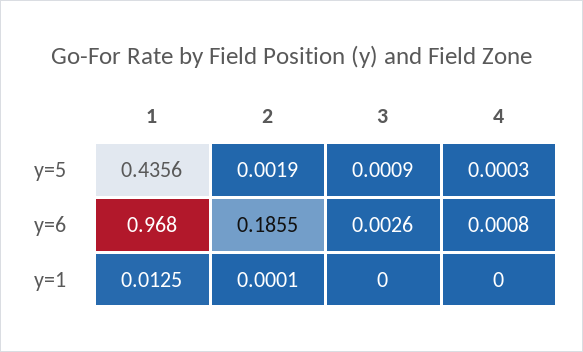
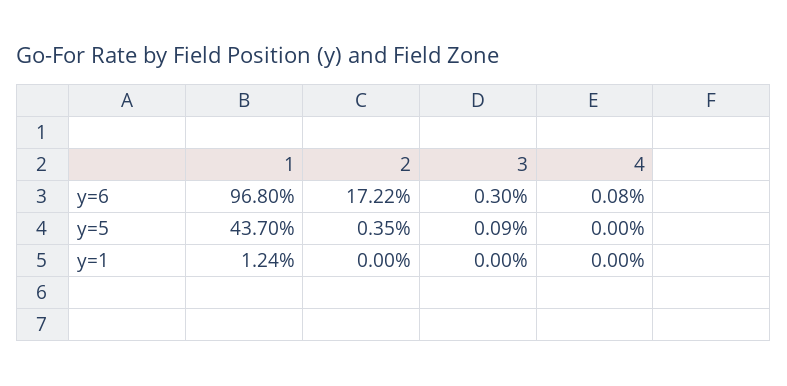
1, y=5: 0.4356 -> 0.437
2, y=5: 0.0019 -> 0.0035
4, y=5: 0.0003 -> 0
2, y=6: 0.1855 -> 0.1722
3, y=6: 0.0026 -> 0.003
1, y=1: 0.0125 -> 0.0124
2, y=1: 0.0001 -> 0

